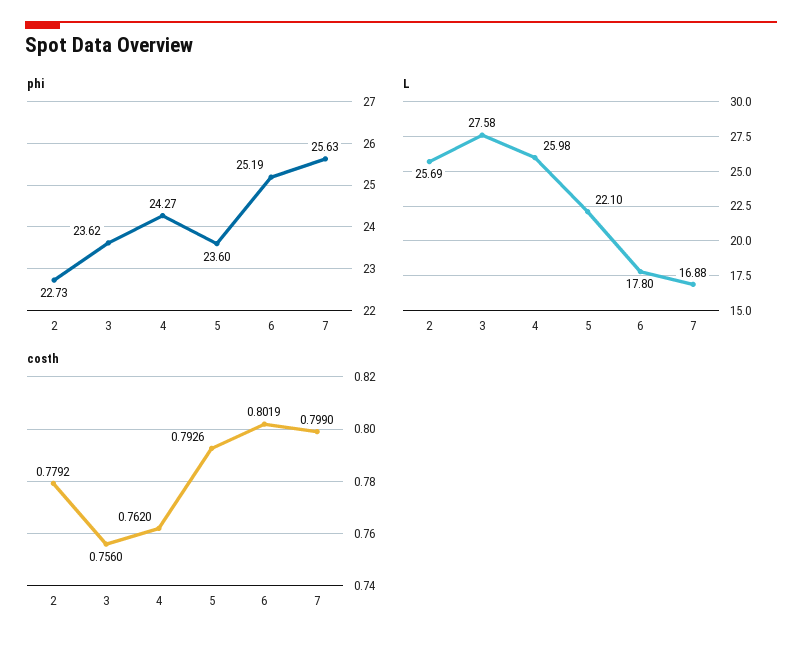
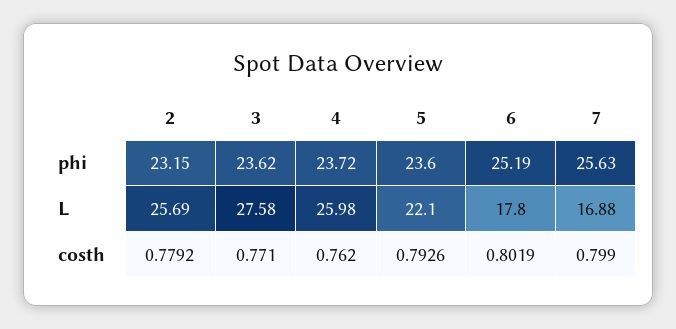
phi, 2: 22.73 -> 23.15
phi, 4: 24.27 -> 23.72
costh, 3: 0.756 -> 0.771

